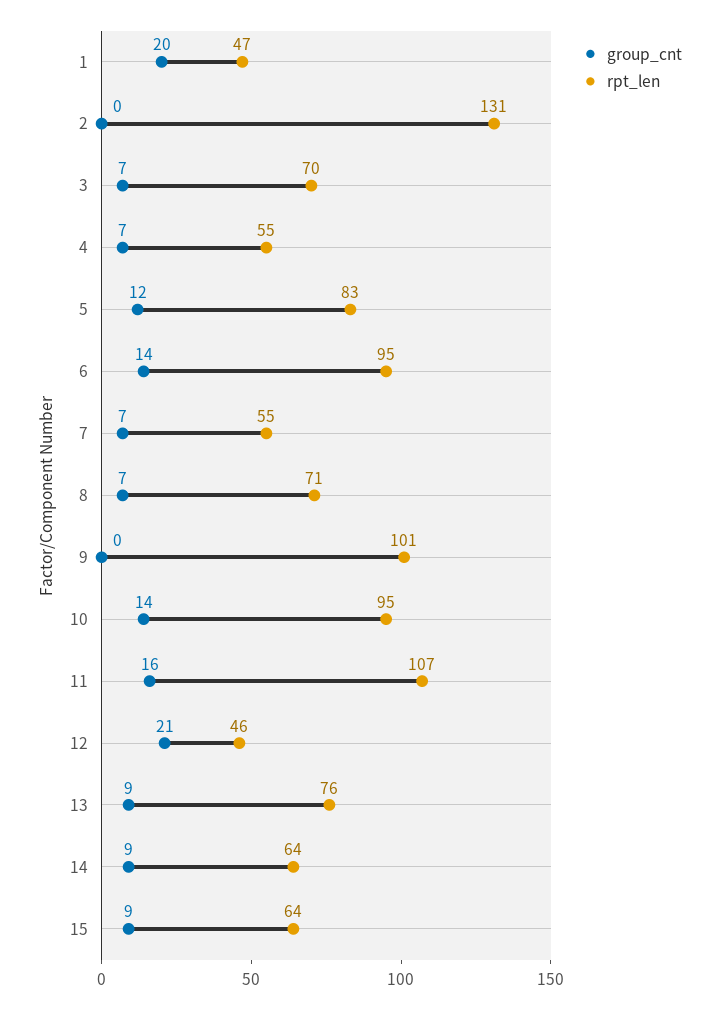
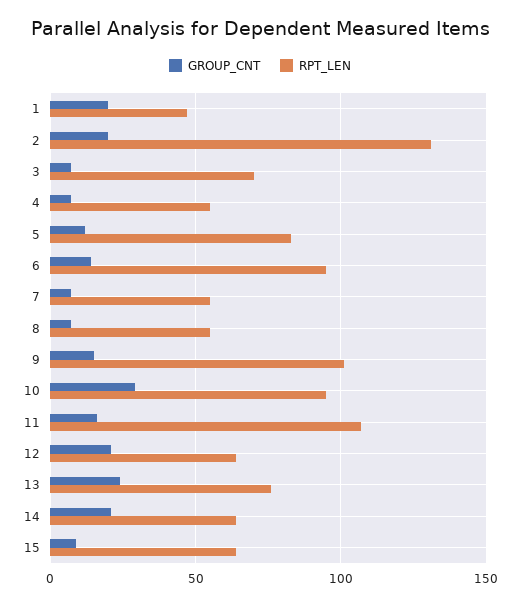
group_cnt, 2: 0 -> 20
rpt_len, 8: 71 -> 55
group_cnt, 9: 0 -> 15
group_cnt, 10: 14 -> 30
rpt_len, 12: 46 -> 65
group_cnt, 13: 9 -> 25
group_cnt, 14: 9 -> 20

